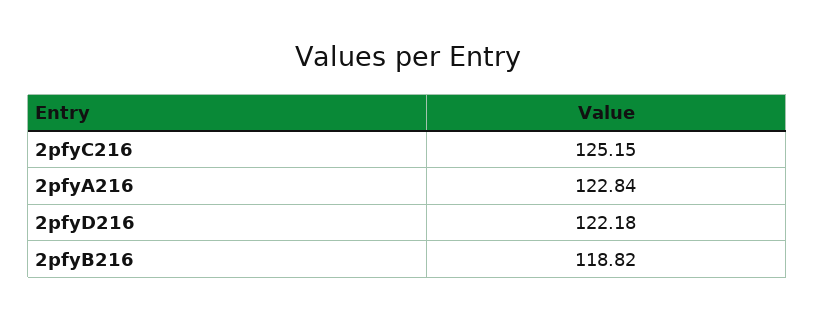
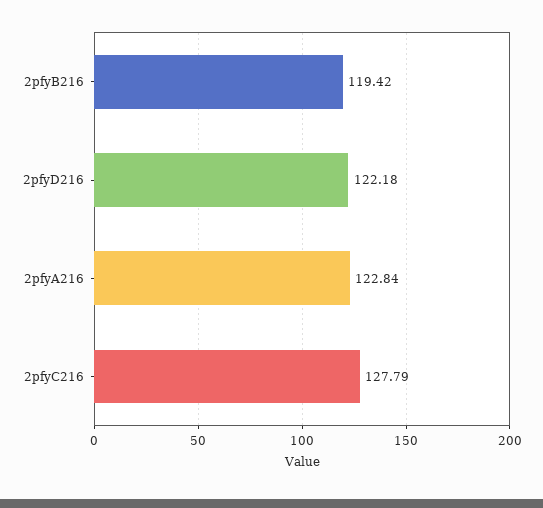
2pfyC216: 125.15 -> 127.79
2pfyB216: 118.82 -> 119.42

